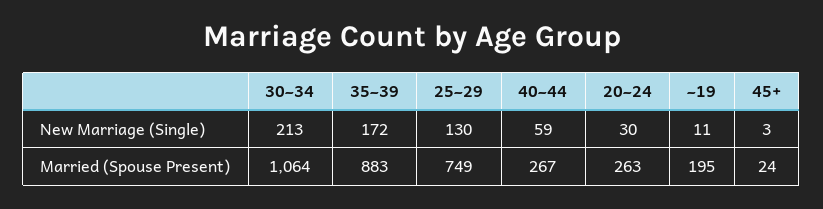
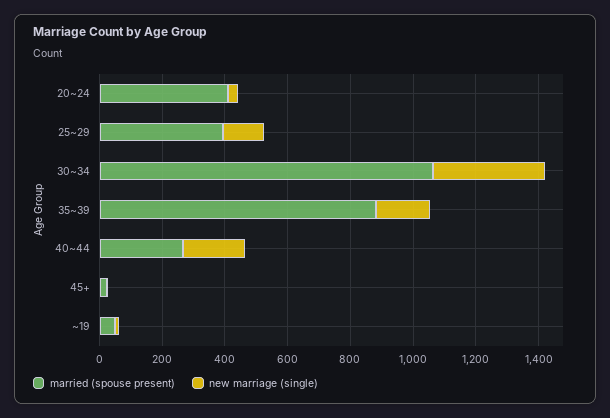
New Marriage (Single), 30~34: 213 -> 350
New Marriage (Single), 40~44: 59 -> 200
Married (Spouse Present), 25~29: 749 -> 400
Married (Spouse Present), 20~24: 263 -> 400
Married (Spouse Present), ~19: 195 -> 50

